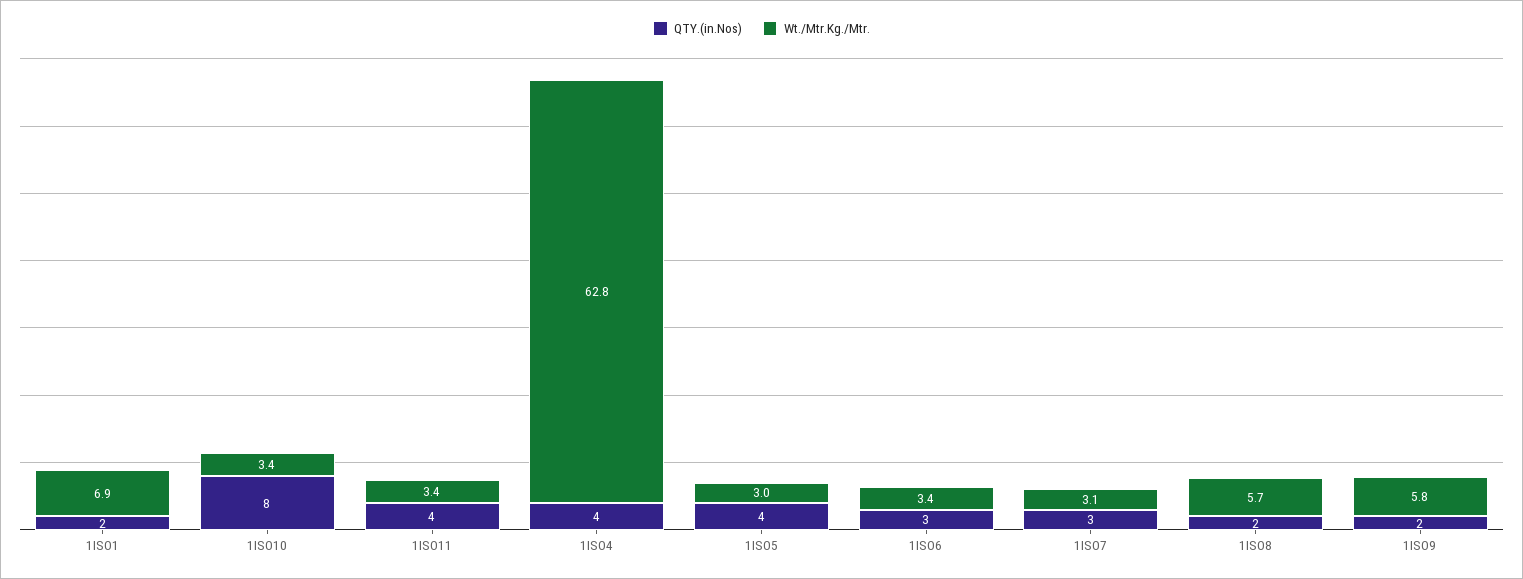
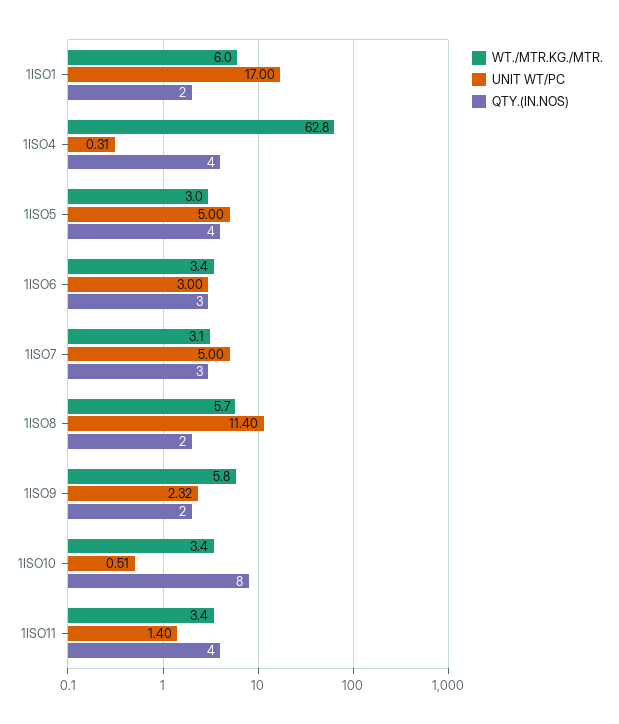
Wt./Mtr.Kg./Mtr., 1ISO1: 6.9 -> 6
UNIT WT/PC, 1ISO1: none -> 17
UNIT WT/PC, 1ISO4: none -> 0.31
UNIT WT/PC, 1ISO5: none -> 5
UNIT WT/PC, 1ISO6: none -> 3
UNIT WT/PC, 1ISO7: none -> 5
UNIT WT/PC, 1ISO8: none -> 11.4
UNIT WT/PC, 1ISO9: none -> 2.32
UNIT WT/PC, 1ISO10: none -> 0.51
UNIT WT/PC, 1ISO11: none -> 1.4

